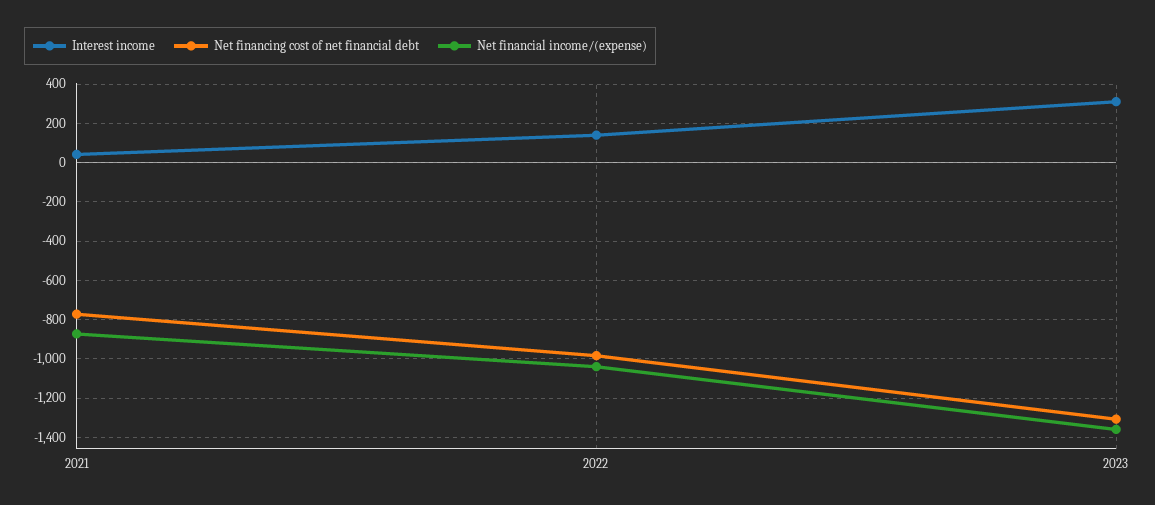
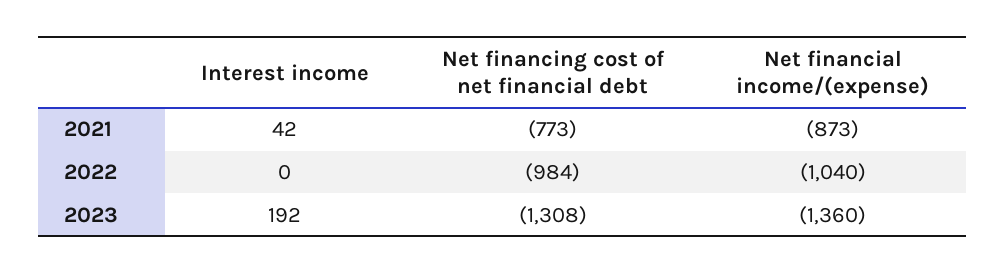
Interest income, 2022: 150 -> 0
Interest income, 2023: 300 -> 192

